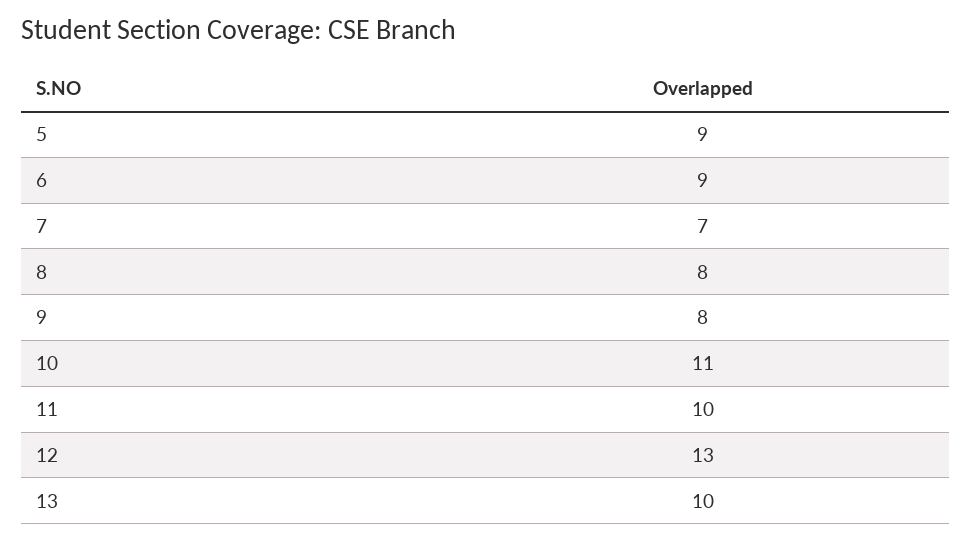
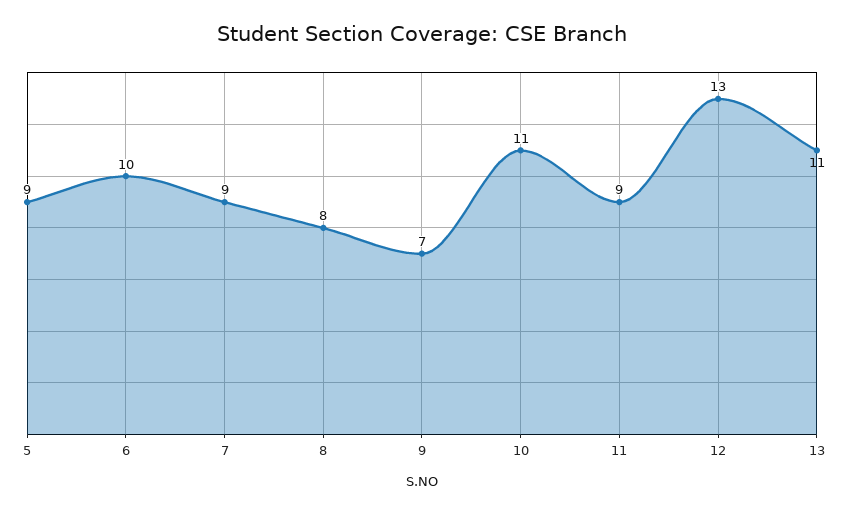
6: 9 -> 10
7: 7 -> 9
9: 8 -> 7
11: 10 -> 9
13: 10 -> 11

